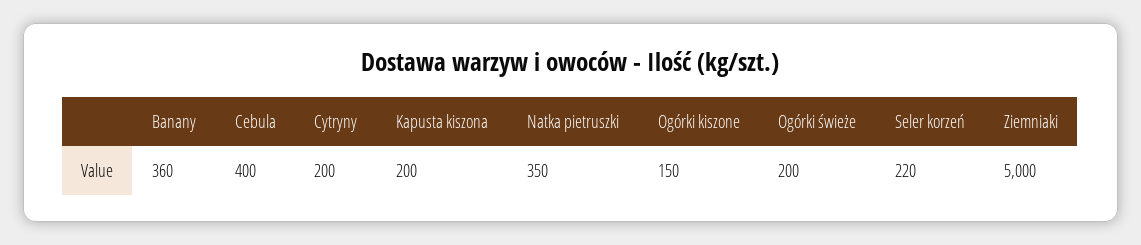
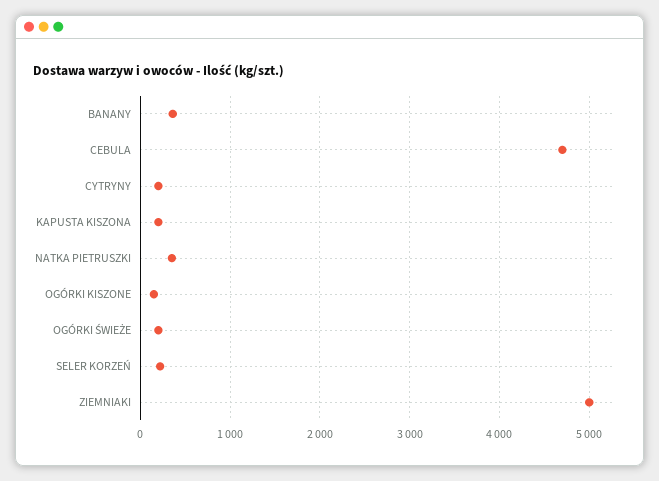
Cebula: 400 -> 4700

